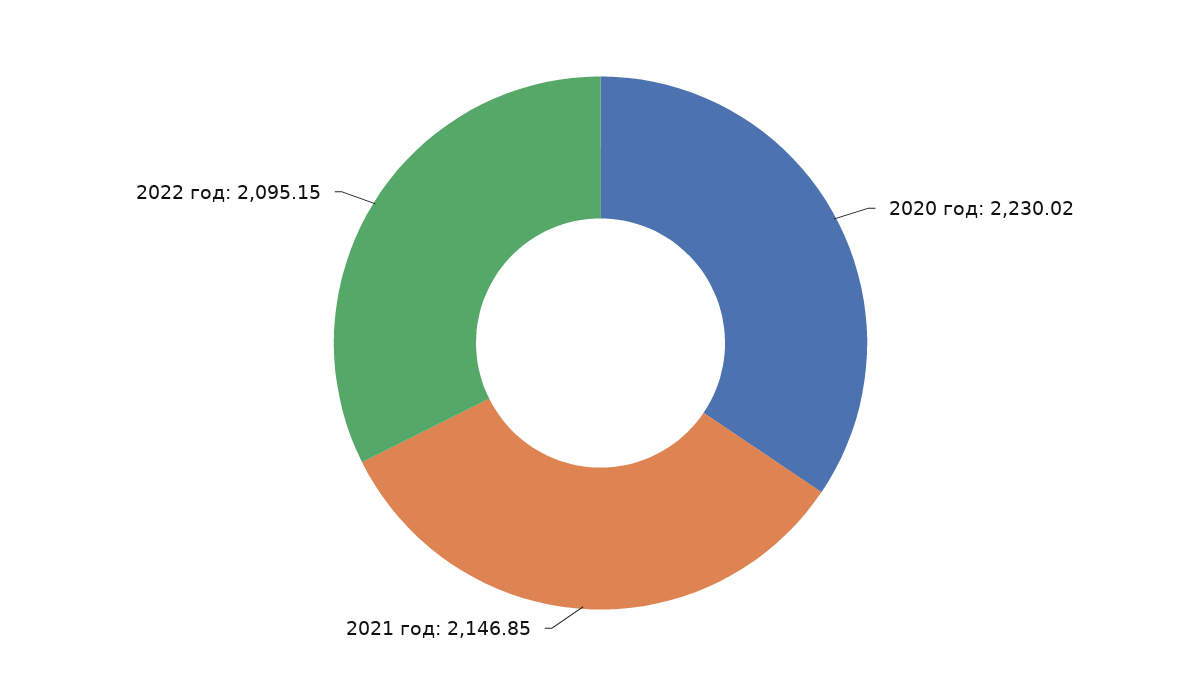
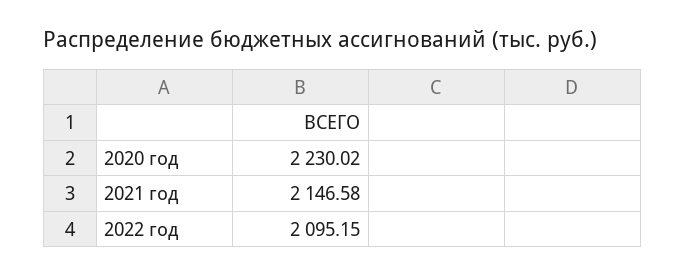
2021 год: 2146.85 -> 2146.58

